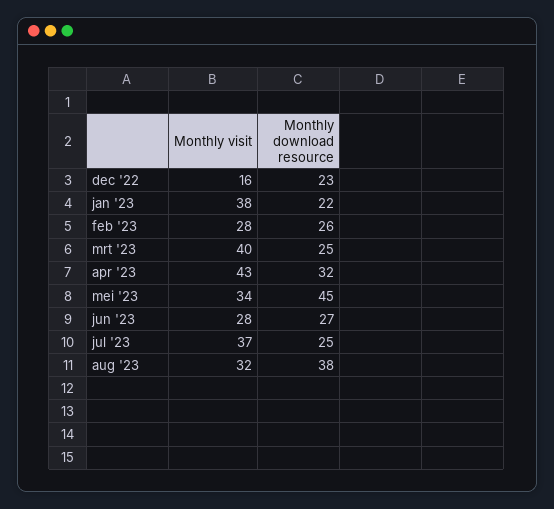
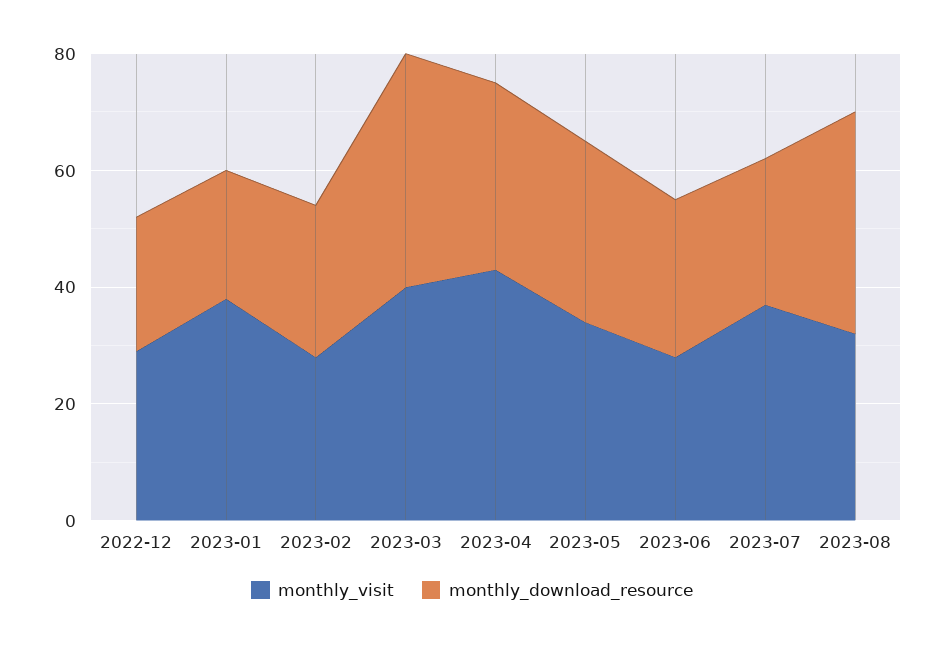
Monthly visit, dec '22: 16 -> 30
Monthly download resource, mrt '23: 25 -> 40
Monthly download resource, mei '23: 45 -> 30

